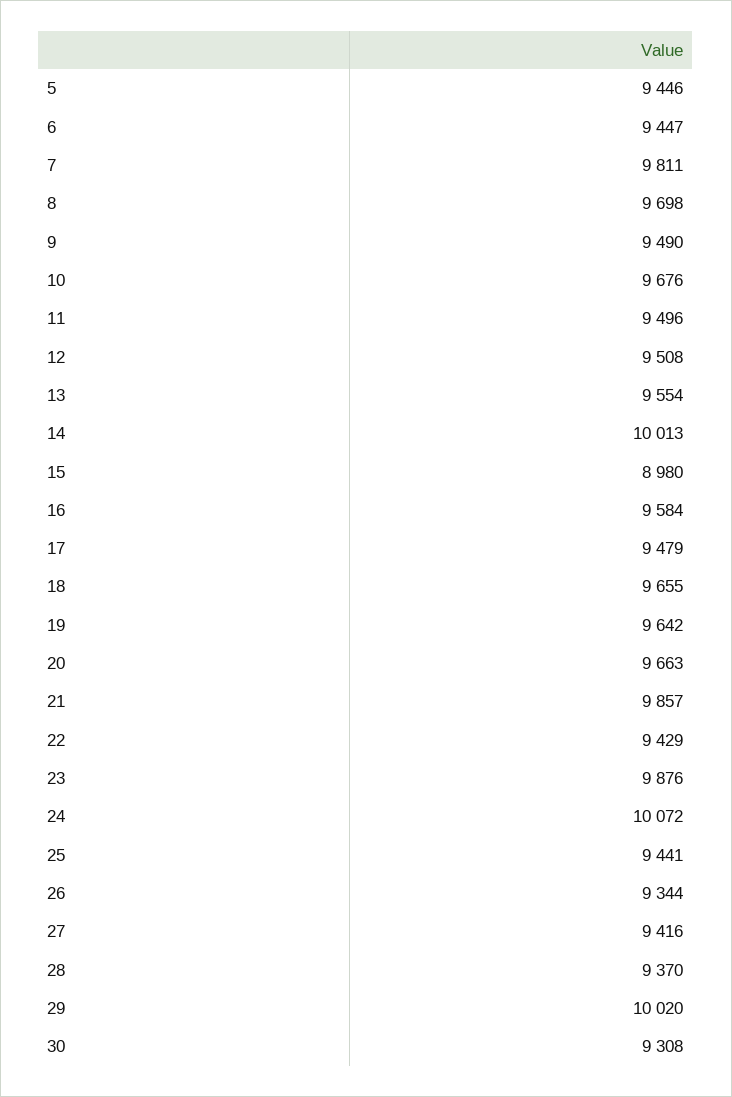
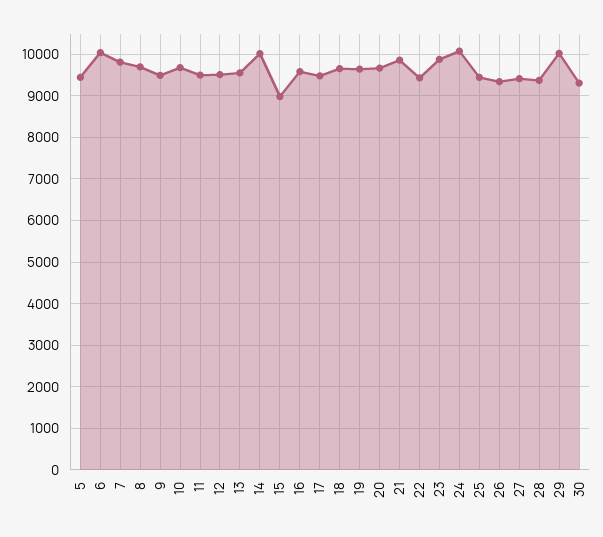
6: 9447 -> 10000

